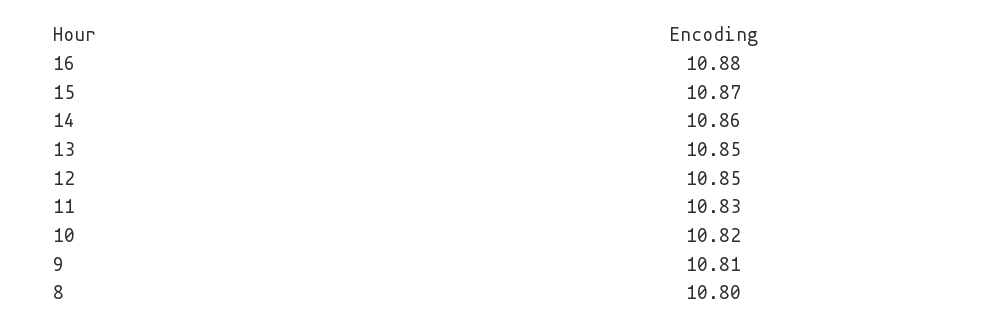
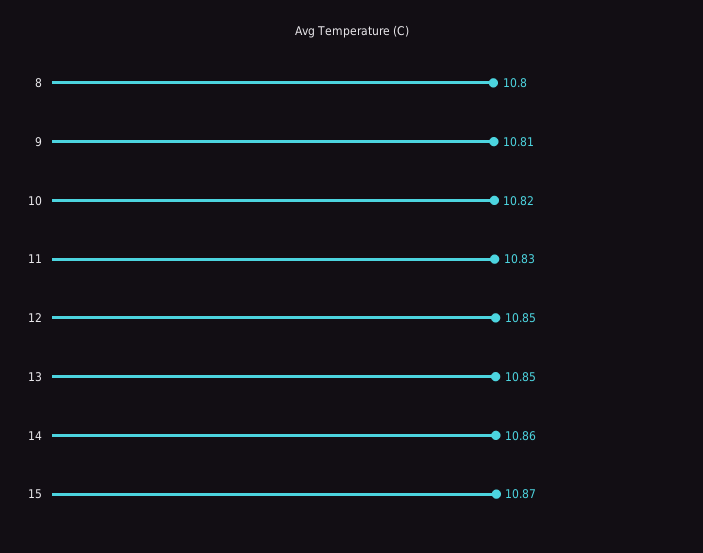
16: 10.88 -> none

